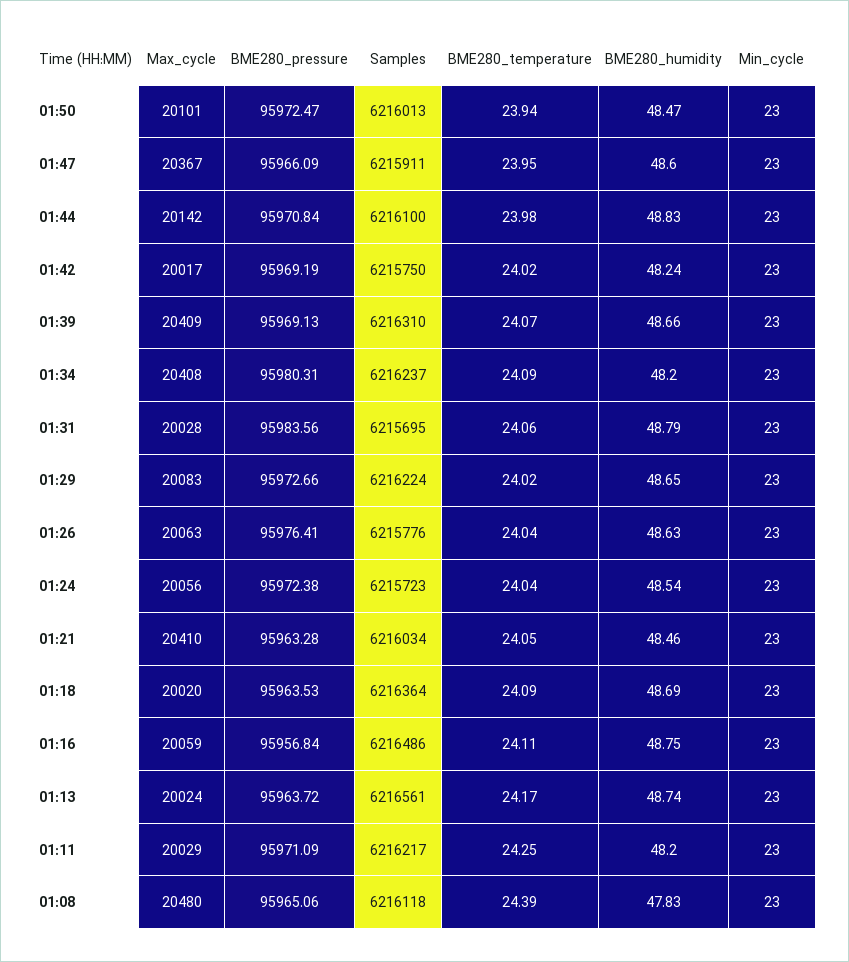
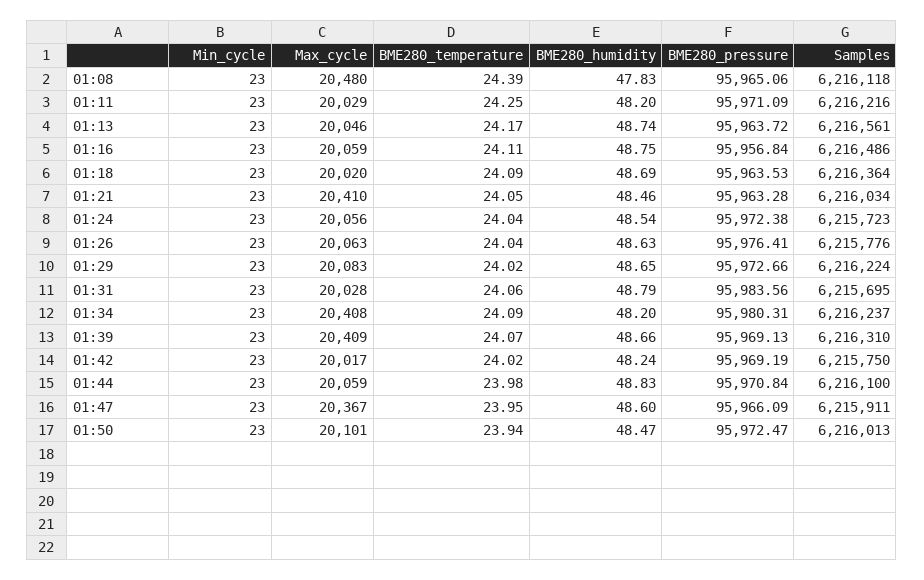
Max_cycle, 01:44: 20142 -> 20059
Max_cycle, 01:13: 20024 -> 20046
Samples, 01:11: 6216217 -> 6216216

